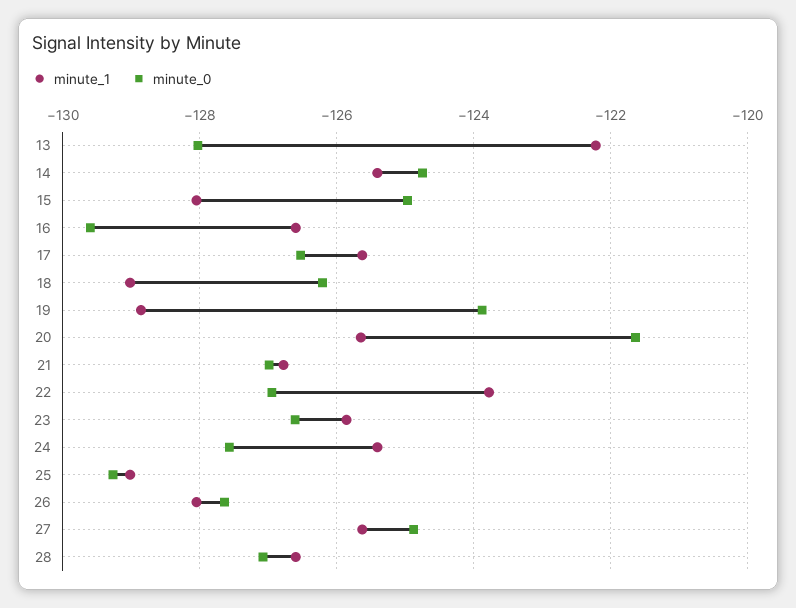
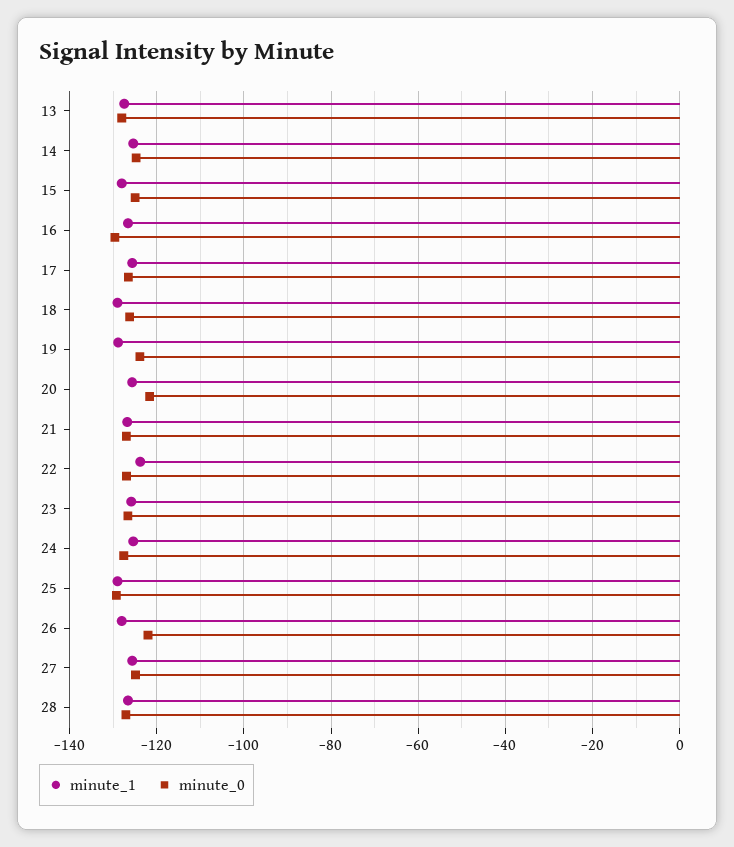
minute_1, 13: -122.2 -> -128
minute_0, 26: -127.6 -> -122

